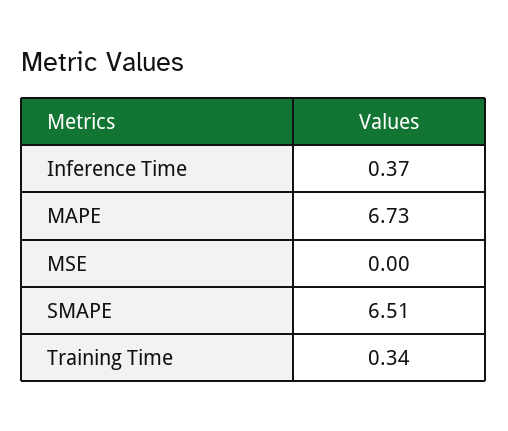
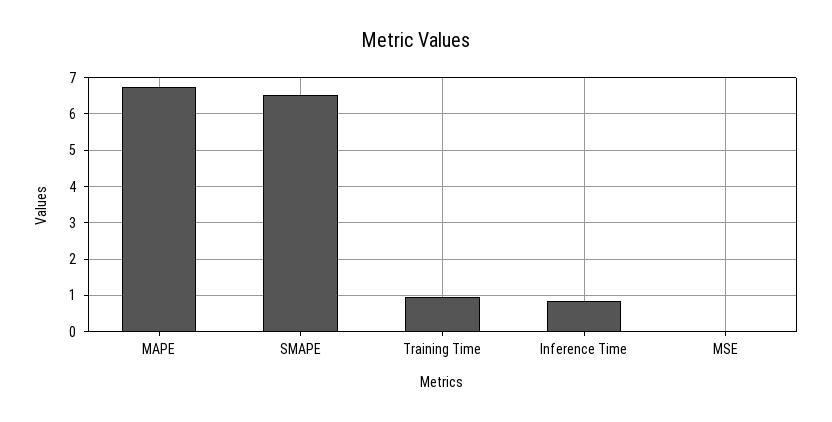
Inference Time: 0.37 -> 0.8
Training Time: 0.34 -> 1

